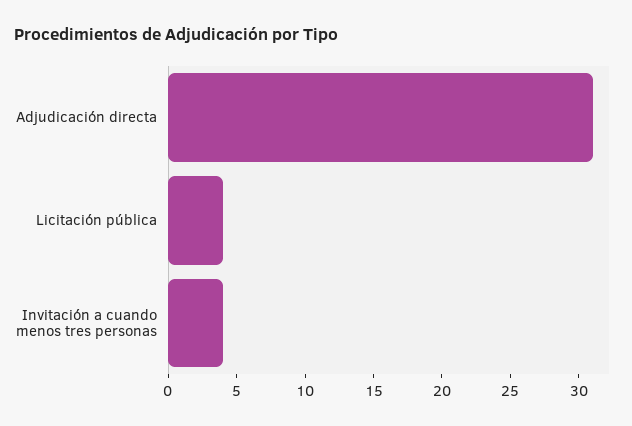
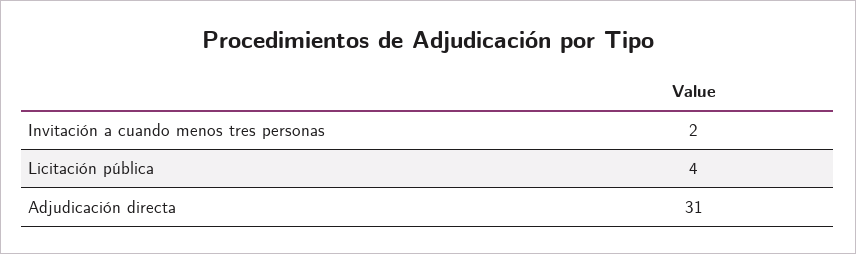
Invitación a cuando menos tres personas: 4 -> 2

